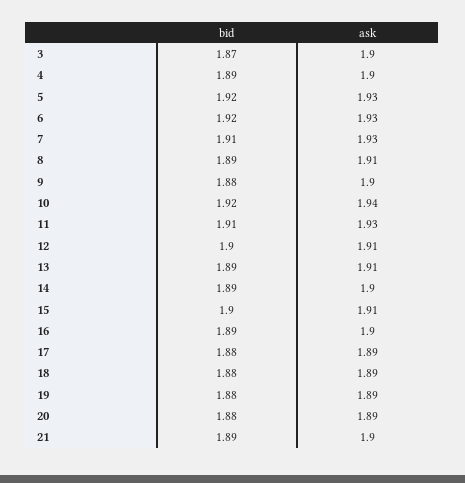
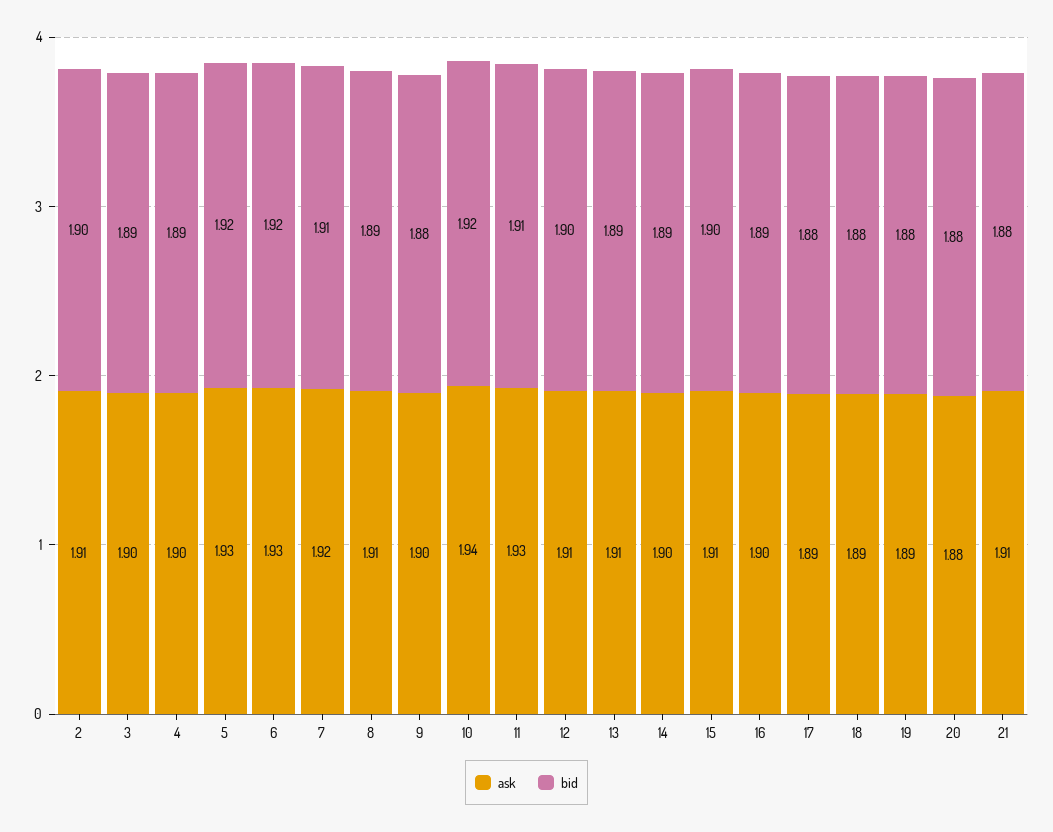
bid, 3: 1.87 -> 1.89
ask, 7: 1.93 -> 1.92
ask, 20: 1.89 -> 1.88
bid, 21: 1.89 -> 1.88
ask, 21: 1.9 -> 1.91
ask, 2: none -> 1.91
bid, 2: none -> 1.9

